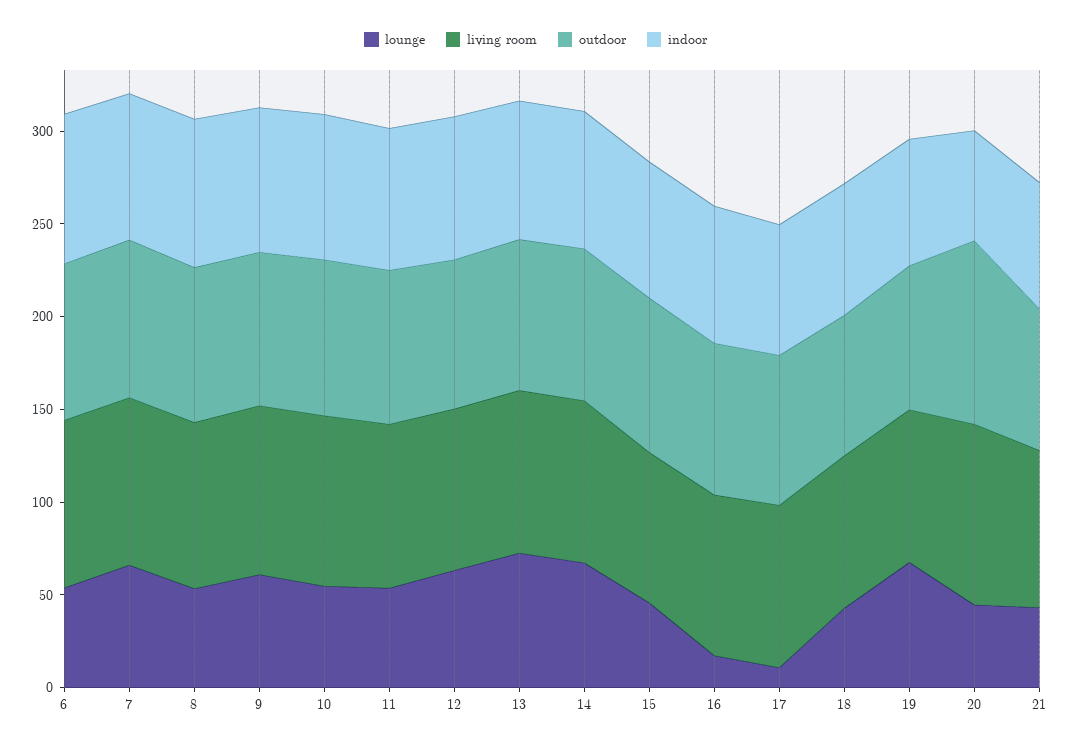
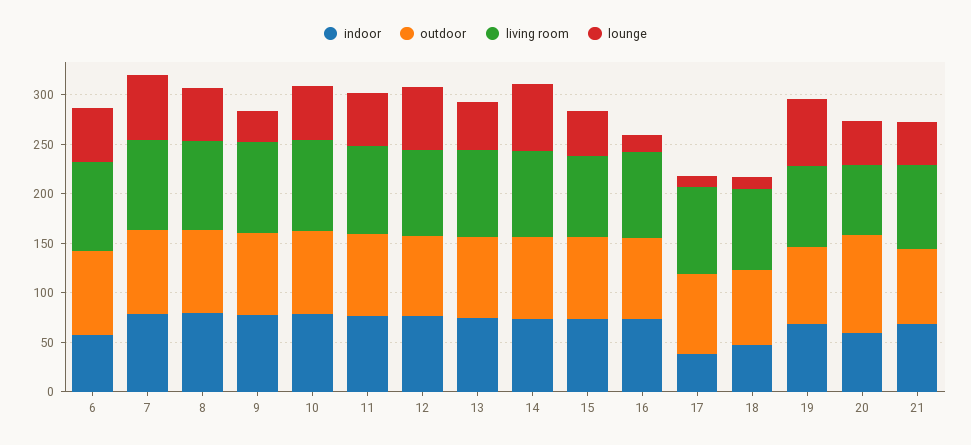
indoor, 6: 80 -> 60
lounge, 9: 60 -> 30
lounge, 13: 70 -> 50
indoor, 17: 70 -> 40
lounge, 18: 40 -> 10
indoor, 18: 70 -> 50
living room, 20: 100 -> 70

